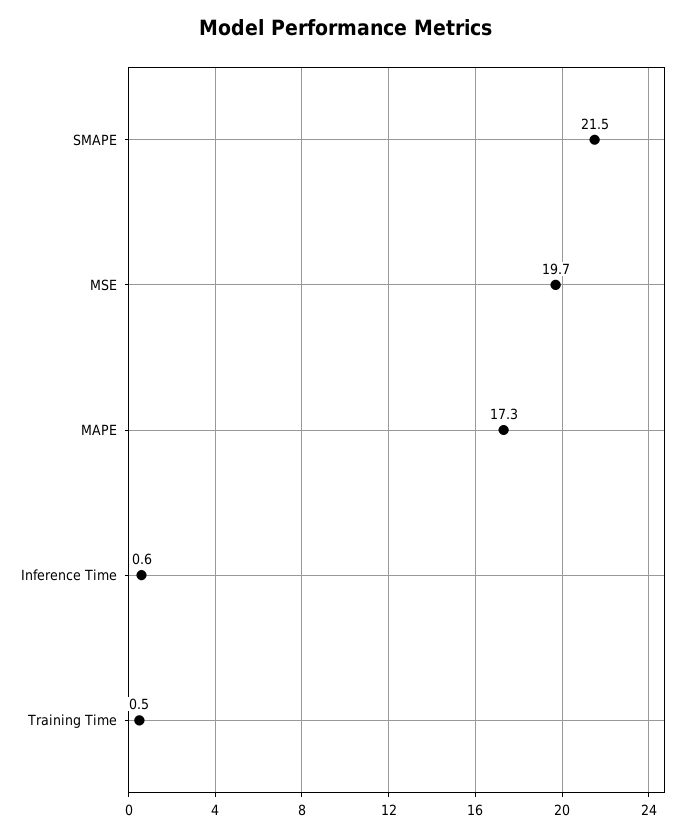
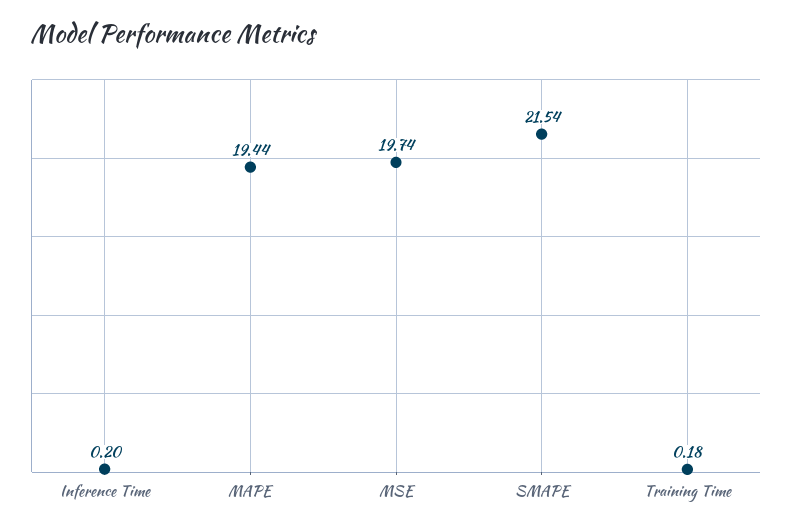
MAPE: 17.3 -> 19.44
Inference Time: 0.6 -> 0.2
Training Time: 0.5 -> 0.18

